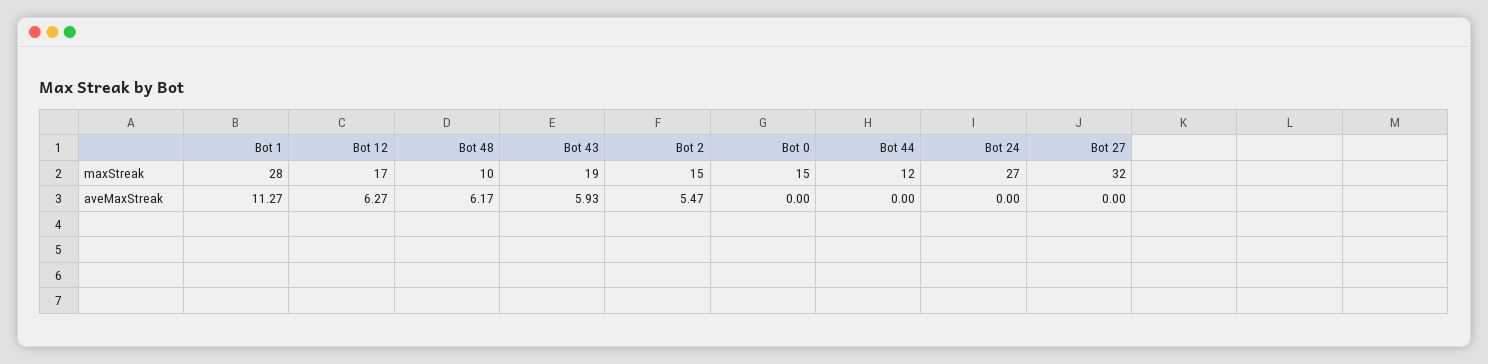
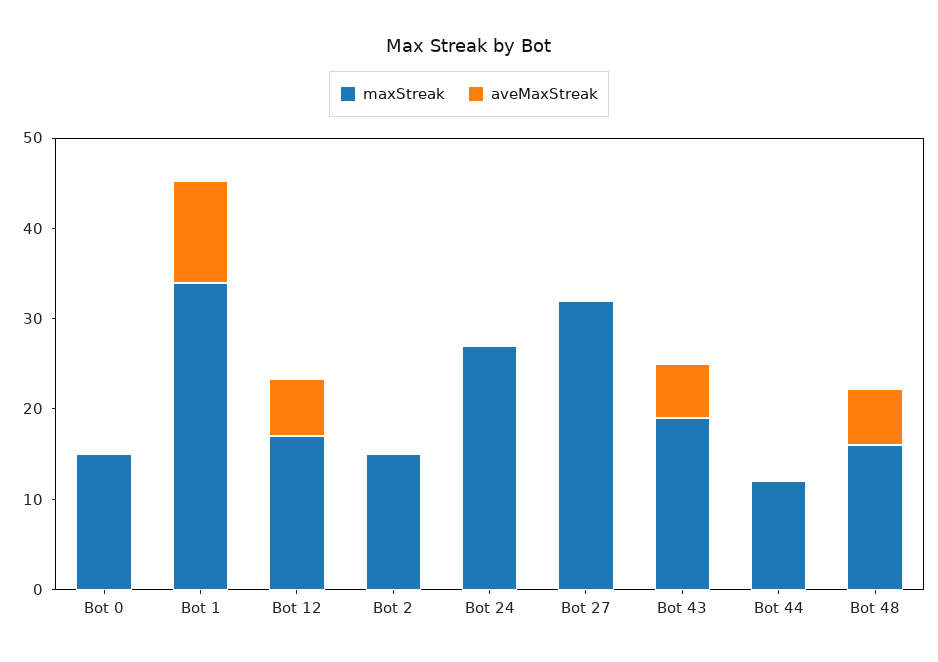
maxStreak, Bot 1: 28 -> 34
maxStreak, Bot 48: 10 -> 16
aveMaxStreak, Bot 2: 5.47 -> 0

